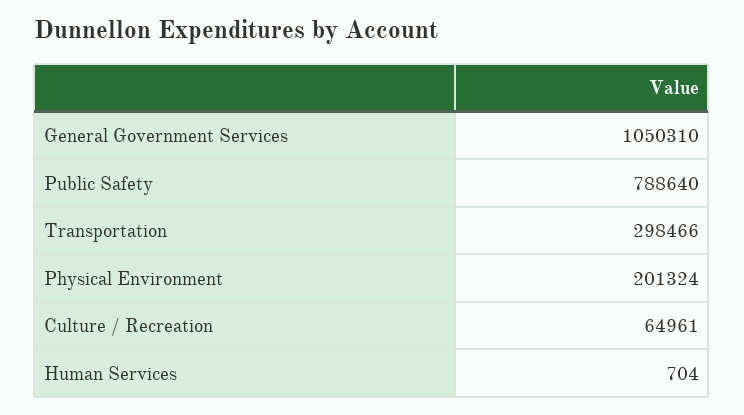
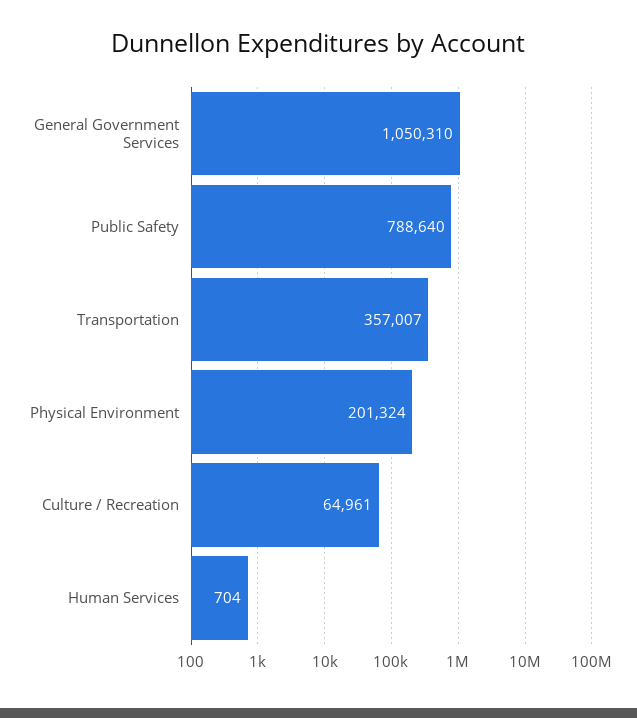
Transportation: 298466 -> 357007

